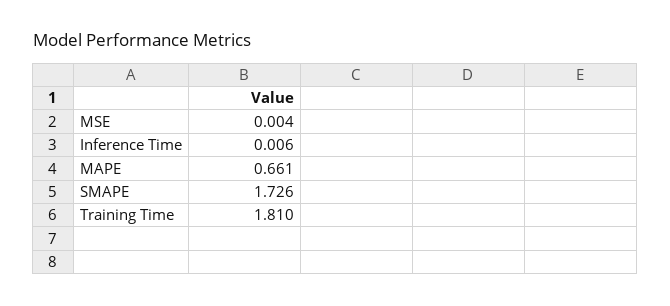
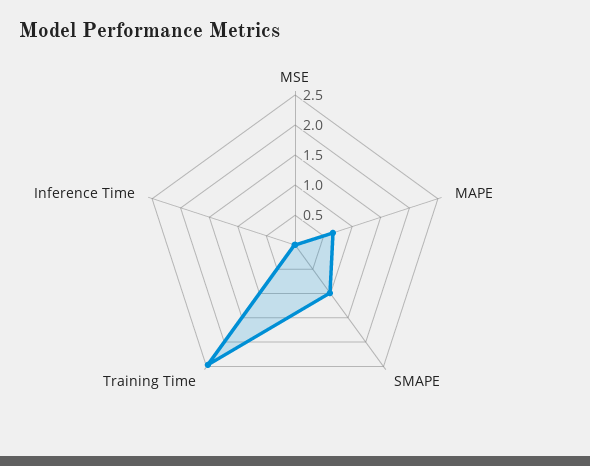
SMAPE: 1.726 -> 1
Training Time: 1.81 -> 2.5

